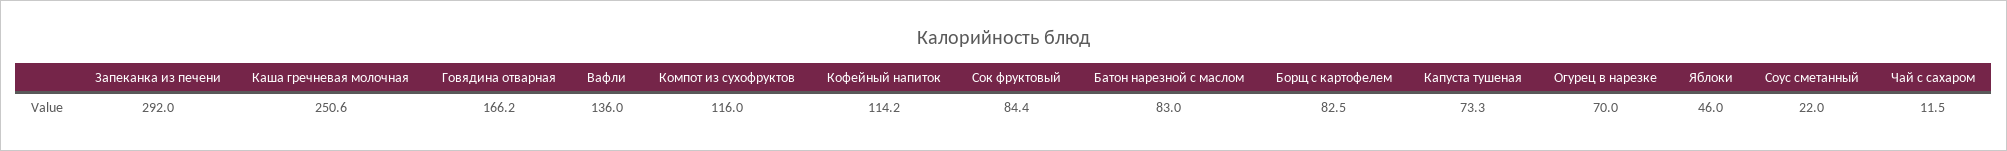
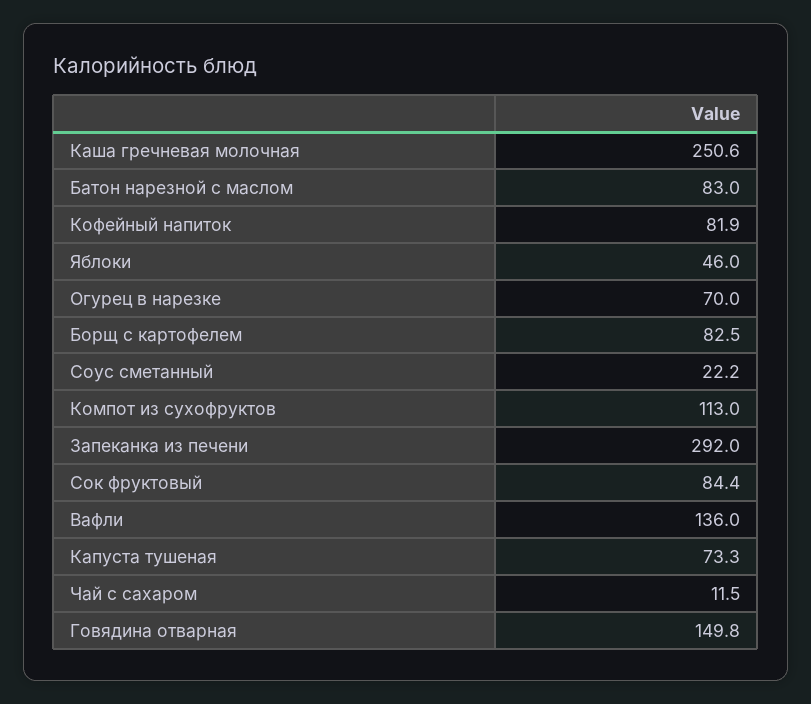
Говядина отварная: 166.2 -> 149.8
Компот из сухофруктов: 116 -> 113
Кофейный напиток: 114.2 -> 81.9
Соус сметанный: 22 -> 22.2

